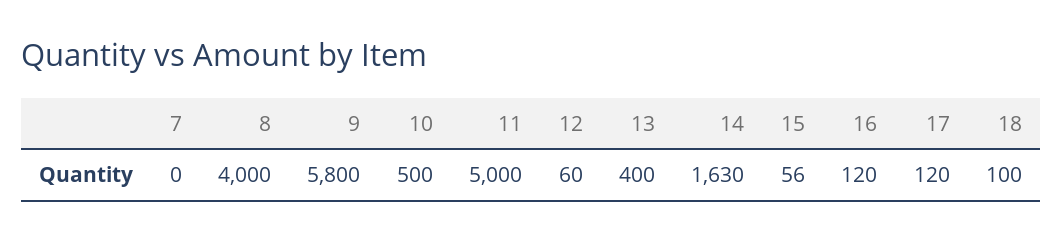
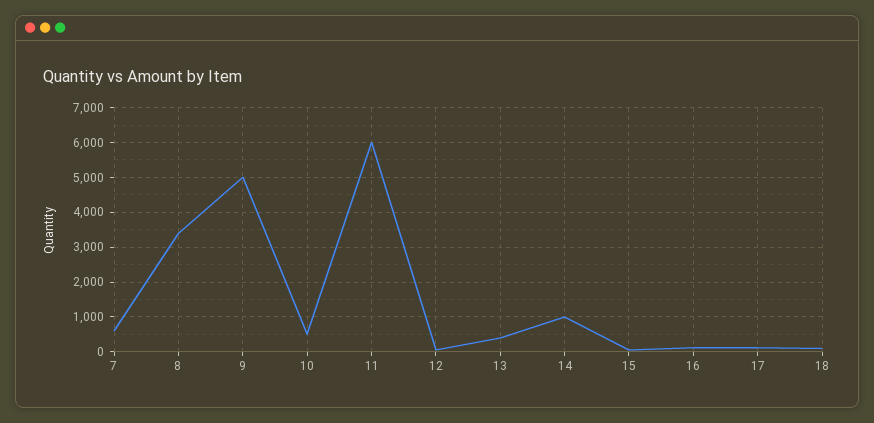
7: 0 -> 600
8: 4000 -> 3400
9: 5800 -> 5000
11: 5000 -> 6000
14: 1630 -> 1000

